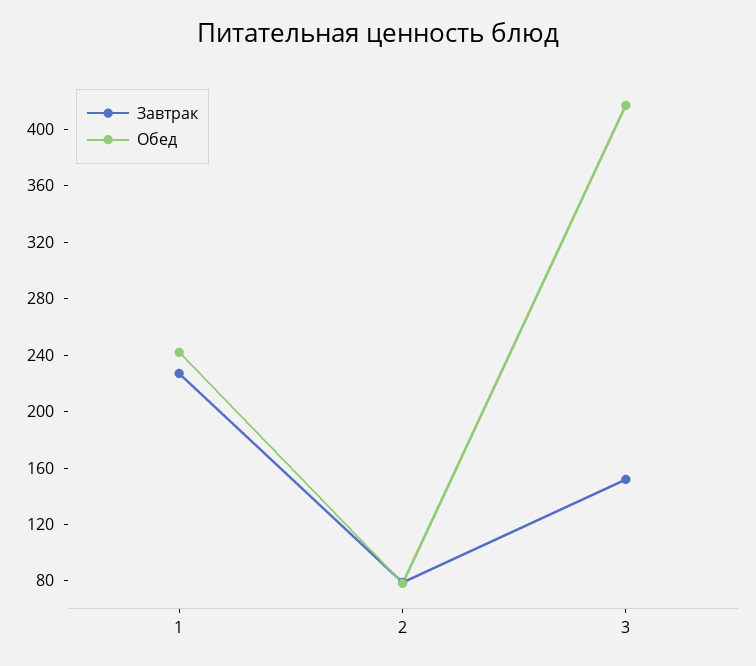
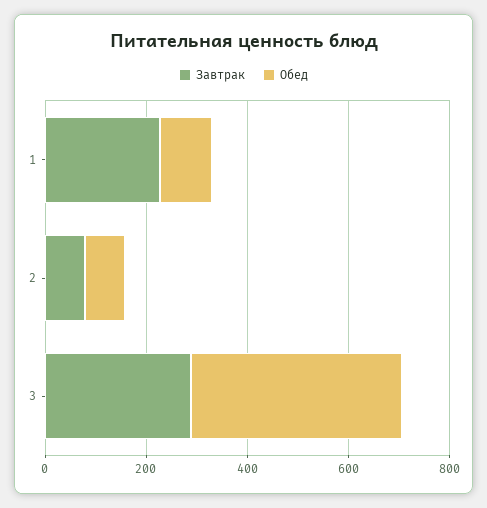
Обед, 1: 240 -> 100
Завтрак, 3: 150 -> 300

